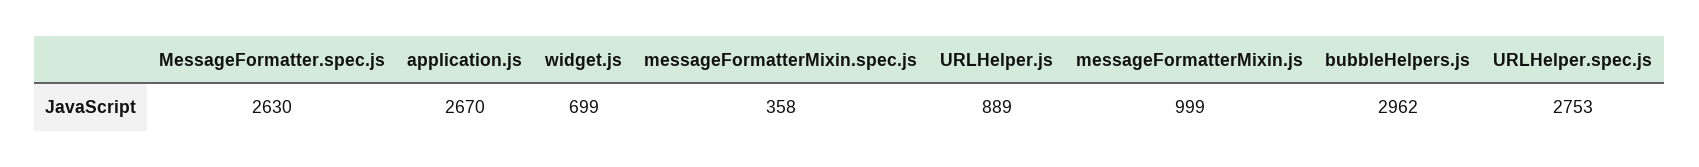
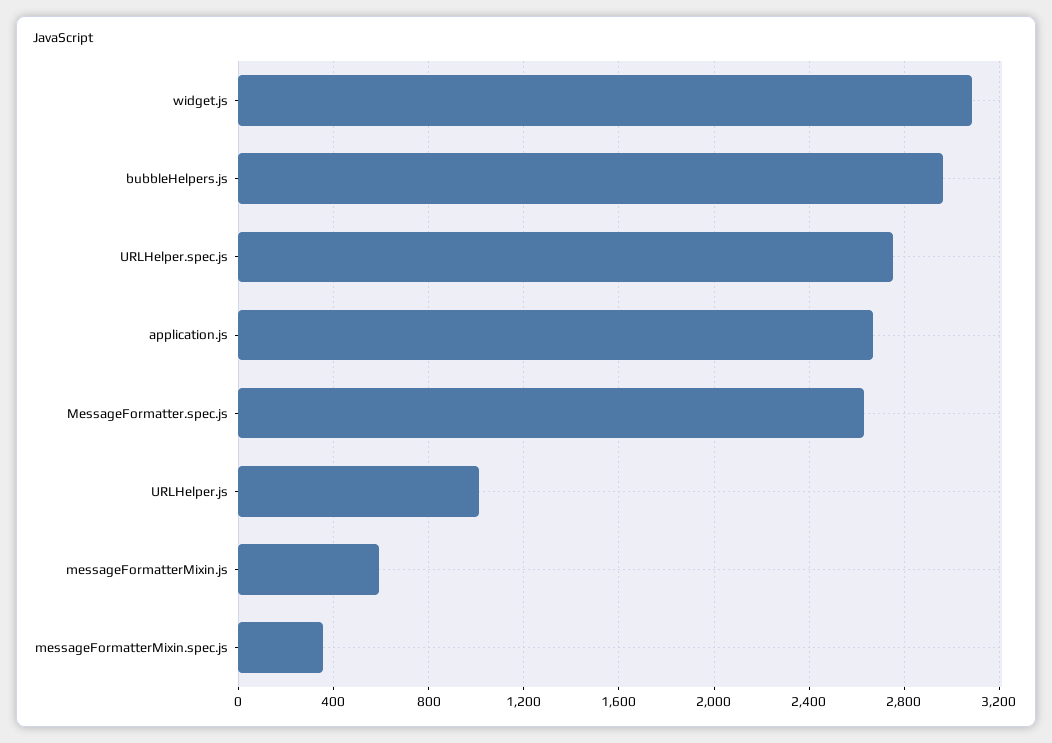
widget.js: 699 -> 3100
URLHelper.js: 889 -> 1000
messageFormatterMixin.js: 999 -> 600

